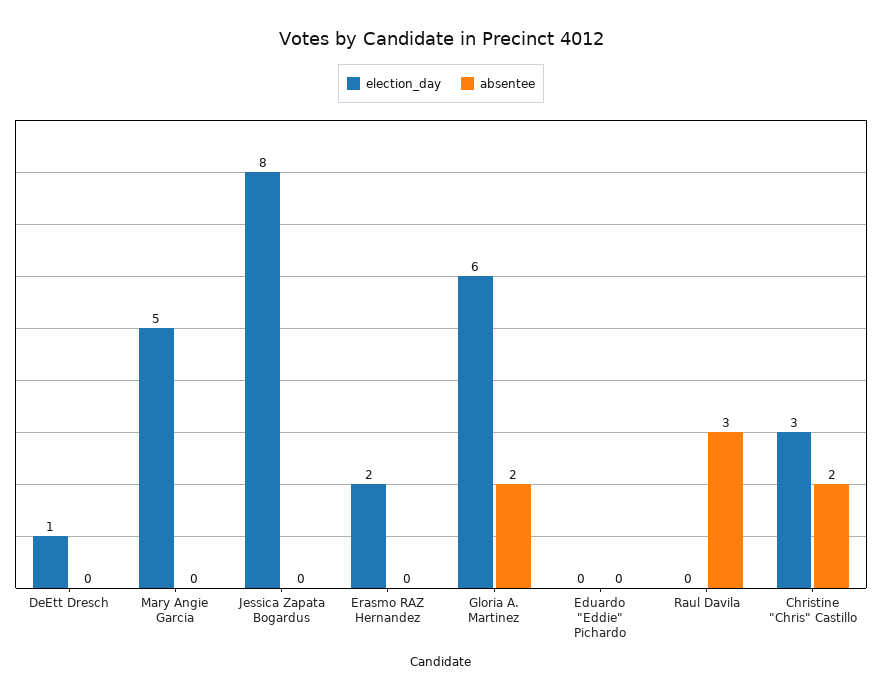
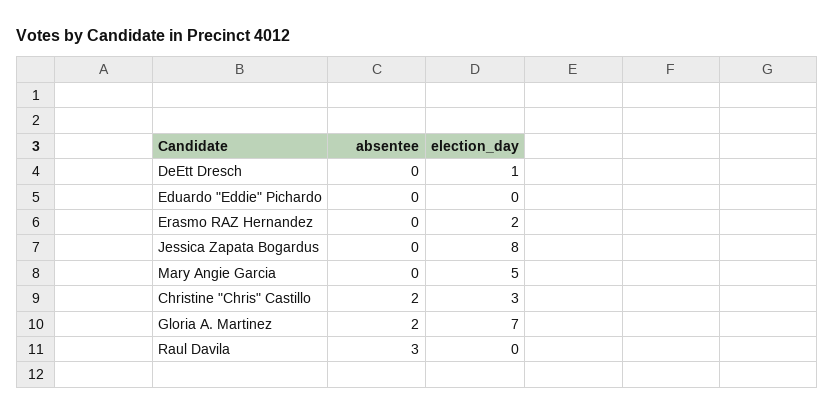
election_day, Gloria A. Martinez: 6 -> 7

